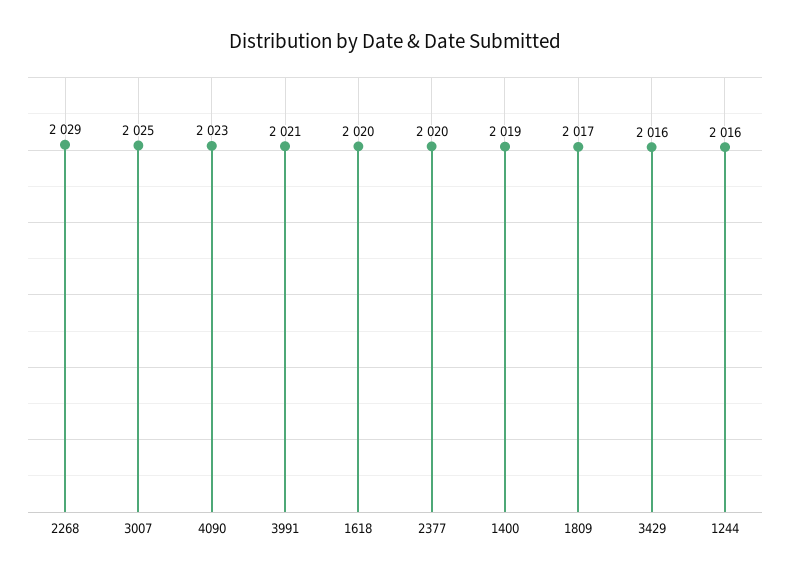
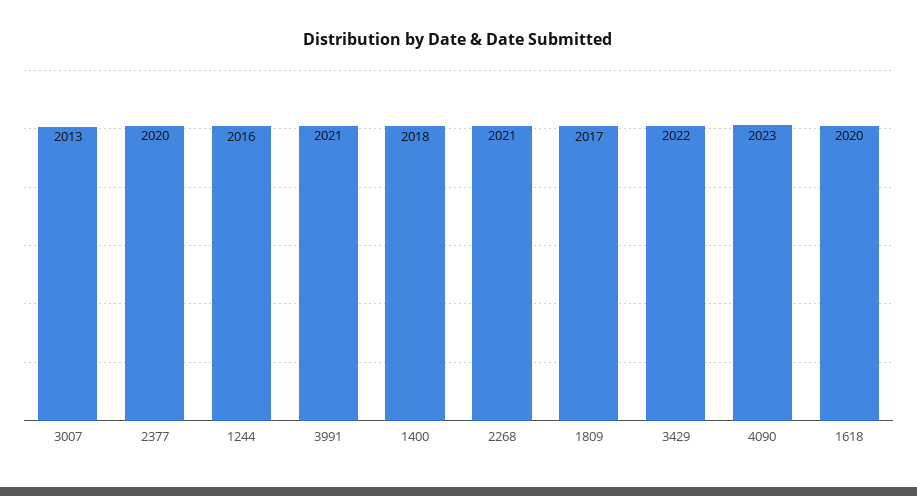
2268: 2029 -> 2021
3007: 2025 -> 2013
1400: 2019 -> 2018
3429: 2016 -> 2022

